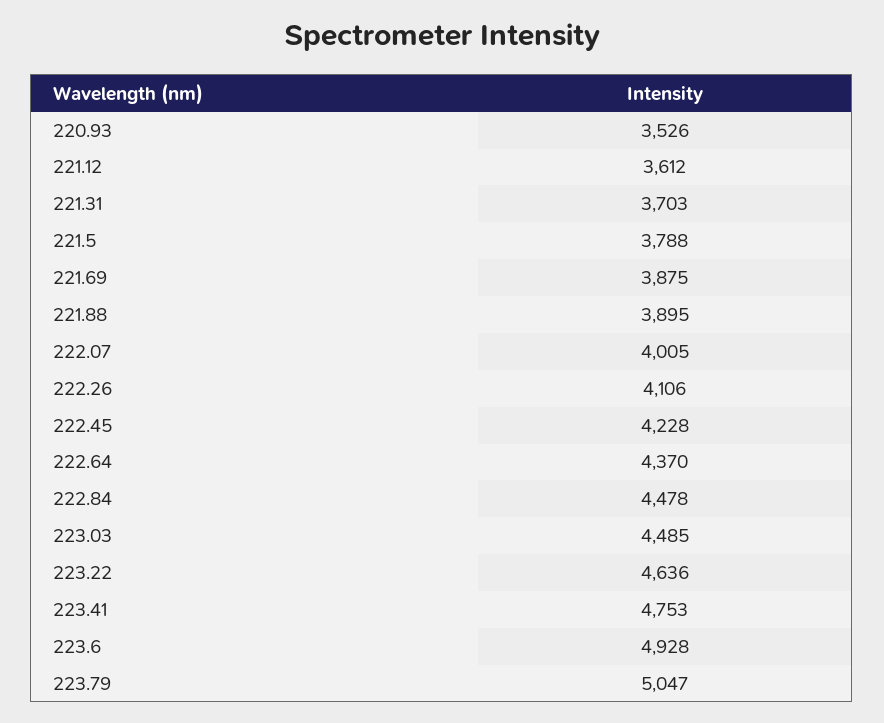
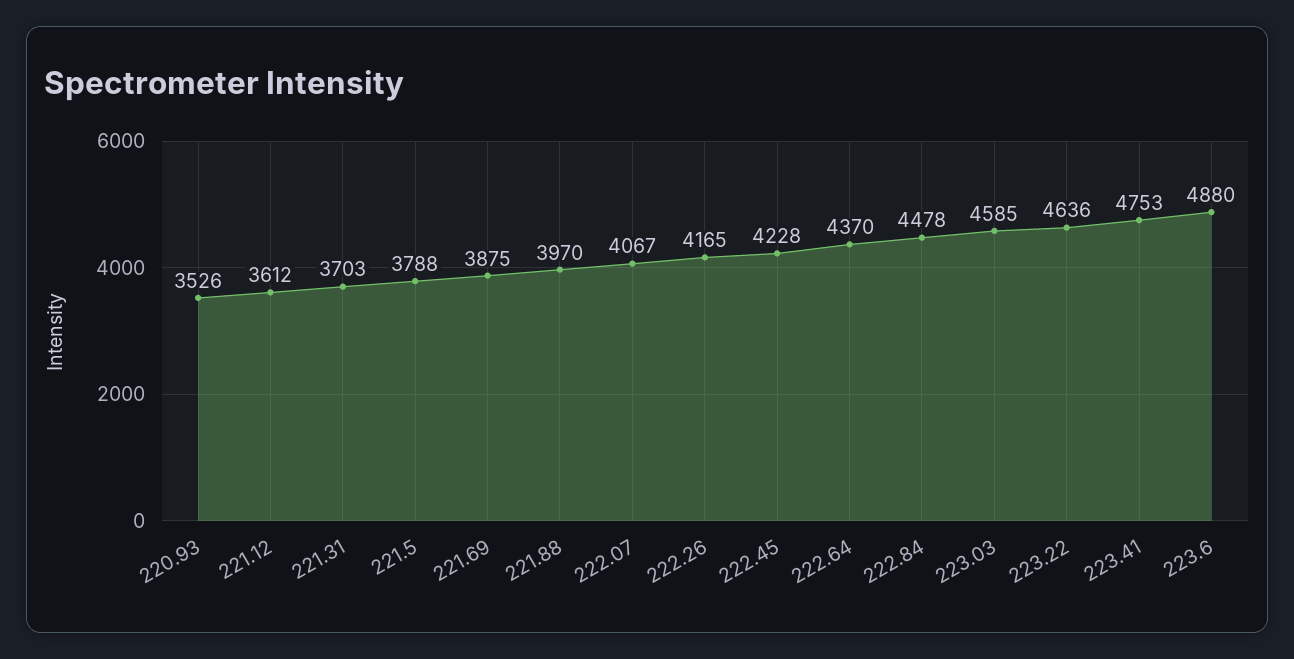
221.88: 3895 -> 3970
222.07: 4005 -> 4067
222.26: 4106 -> 4165
223.03: 4485 -> 4585
223.6: 4928 -> 4880
223.79: 5047 -> none

